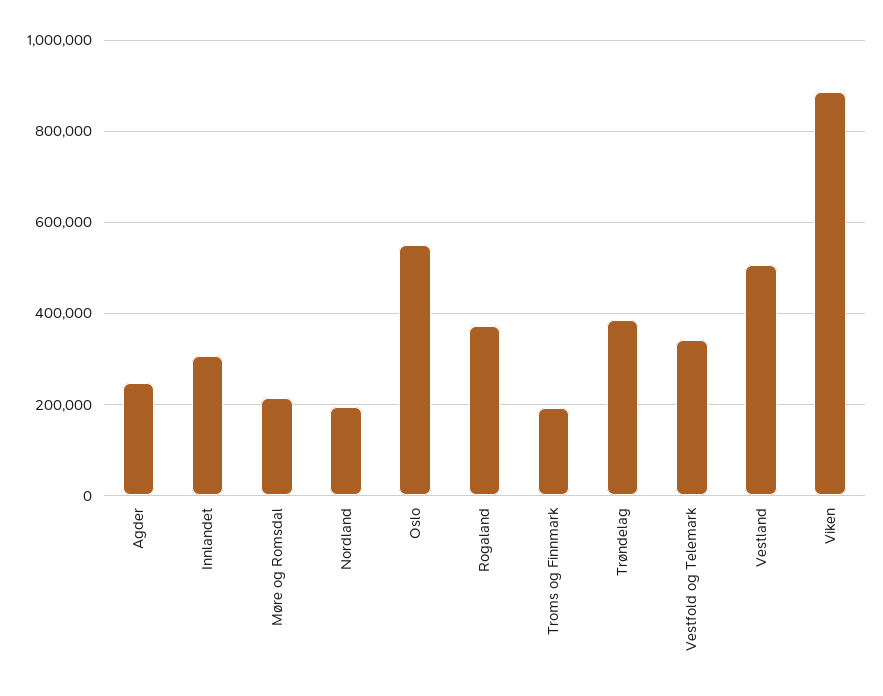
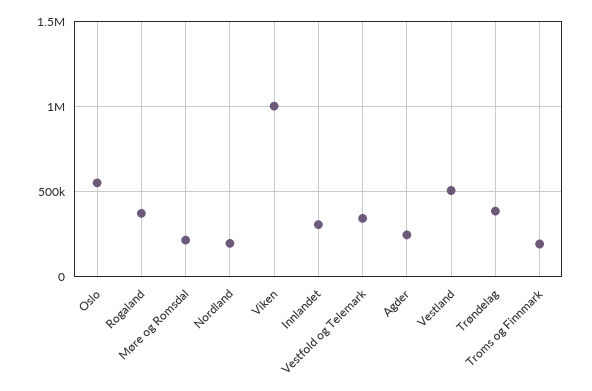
Viken: 880000 -> 1000000

